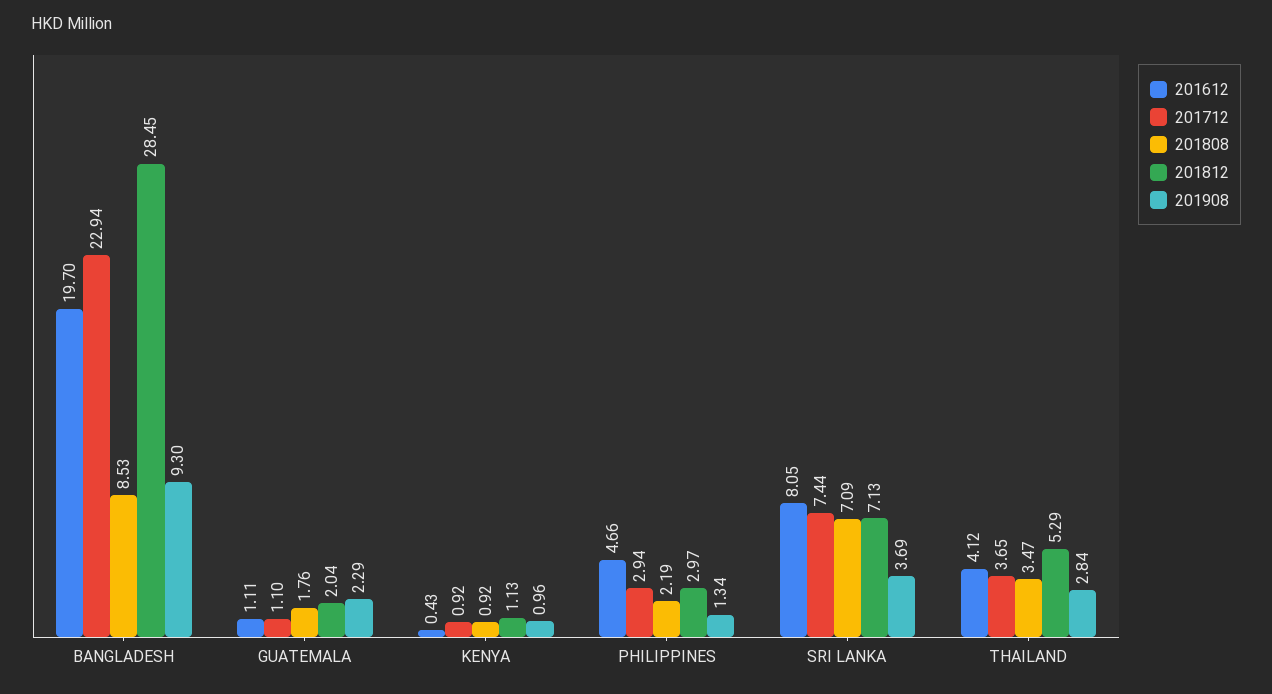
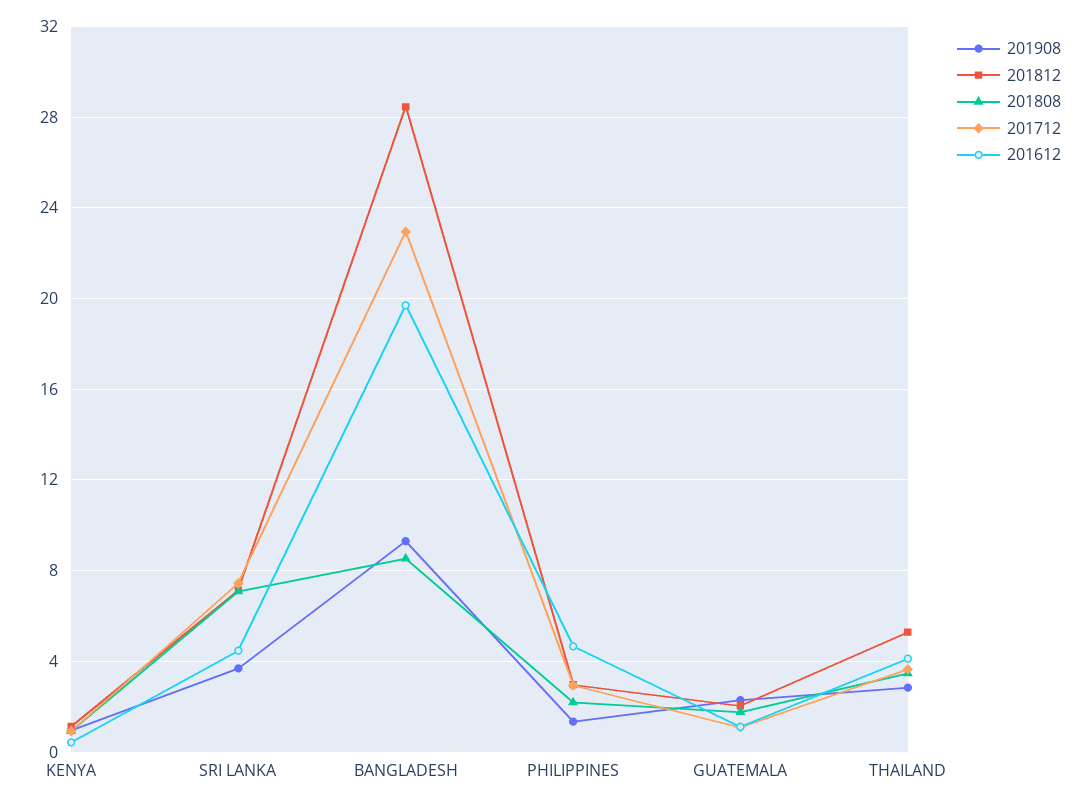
201612, SRI LANKA: 8.05 -> 4.5

